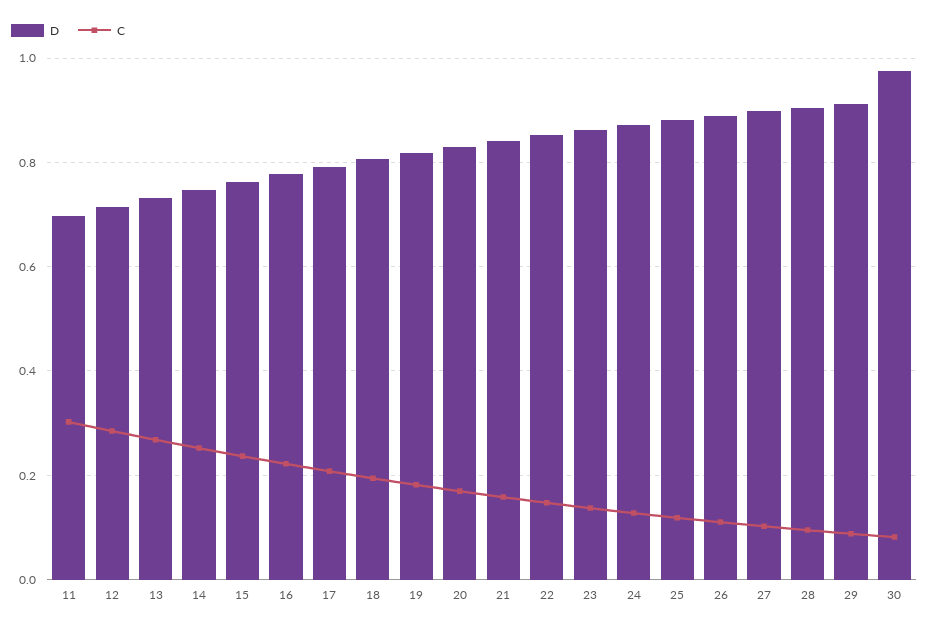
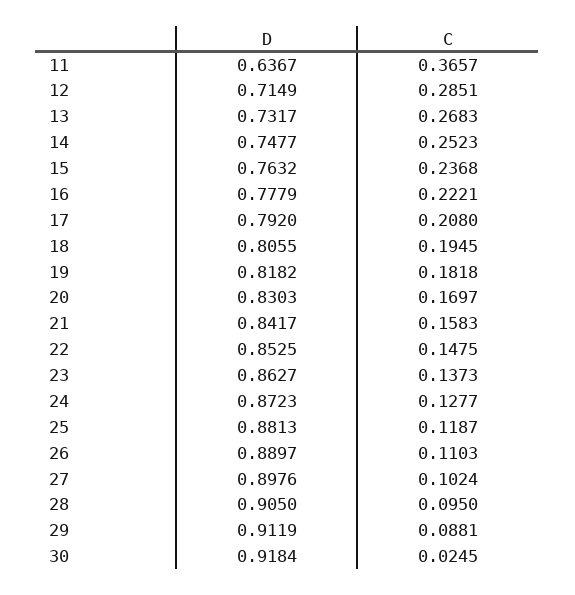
D, 11: 0.7 -> 0.6367
C, 11: 0.3 -> 0.3657
D, 30: 0.98 -> 0.9184
C, 30: 0.08 -> 0.0245

